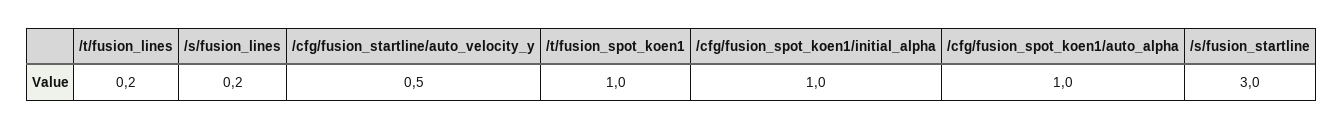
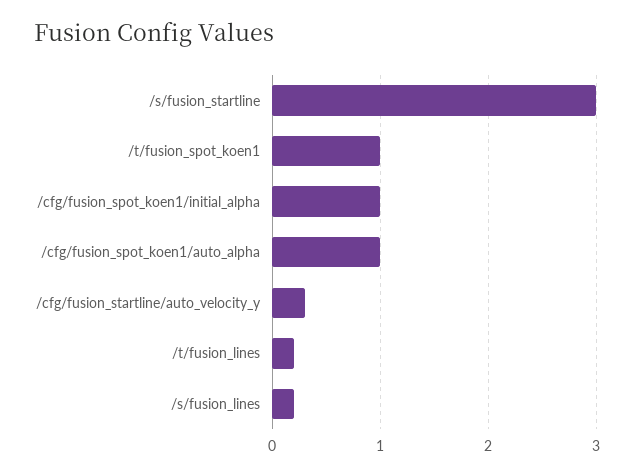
/cfg/fusion_startline/auto_velocity_y: 0.5 -> 0.3

